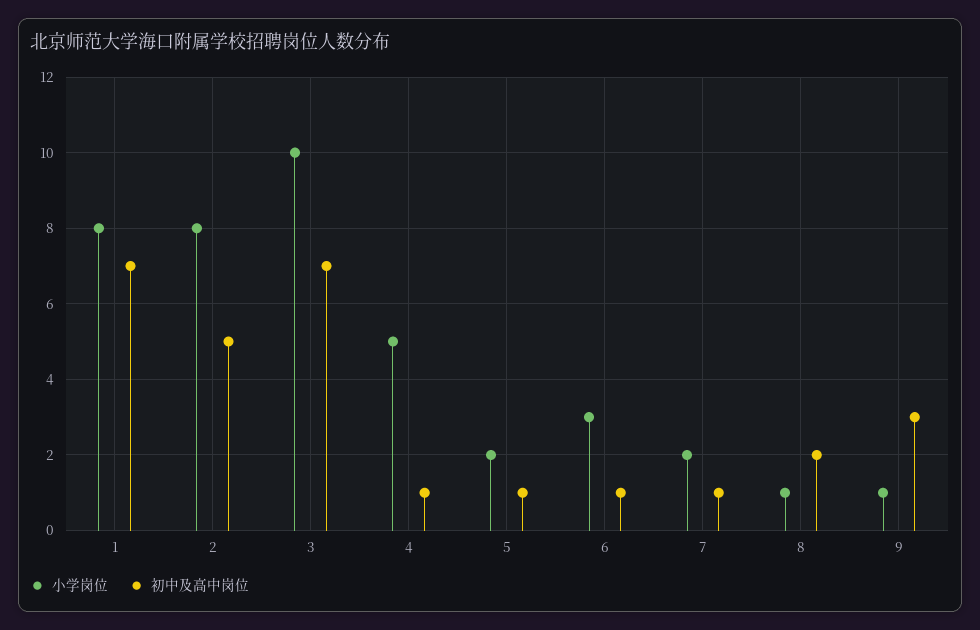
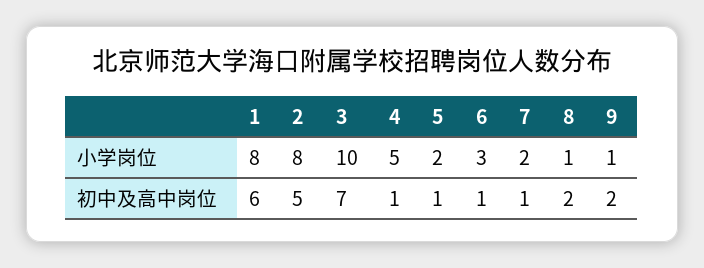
初中及高中岗位, 1: 7 -> 6
初中及高中岗位, 9: 3 -> 2

